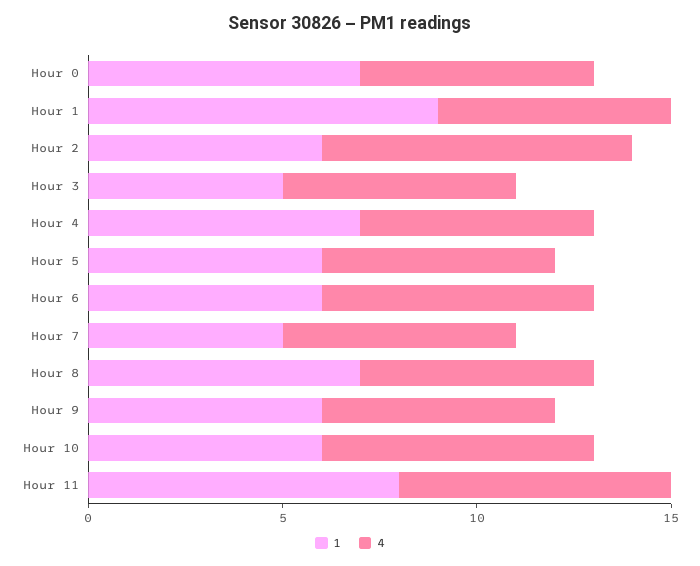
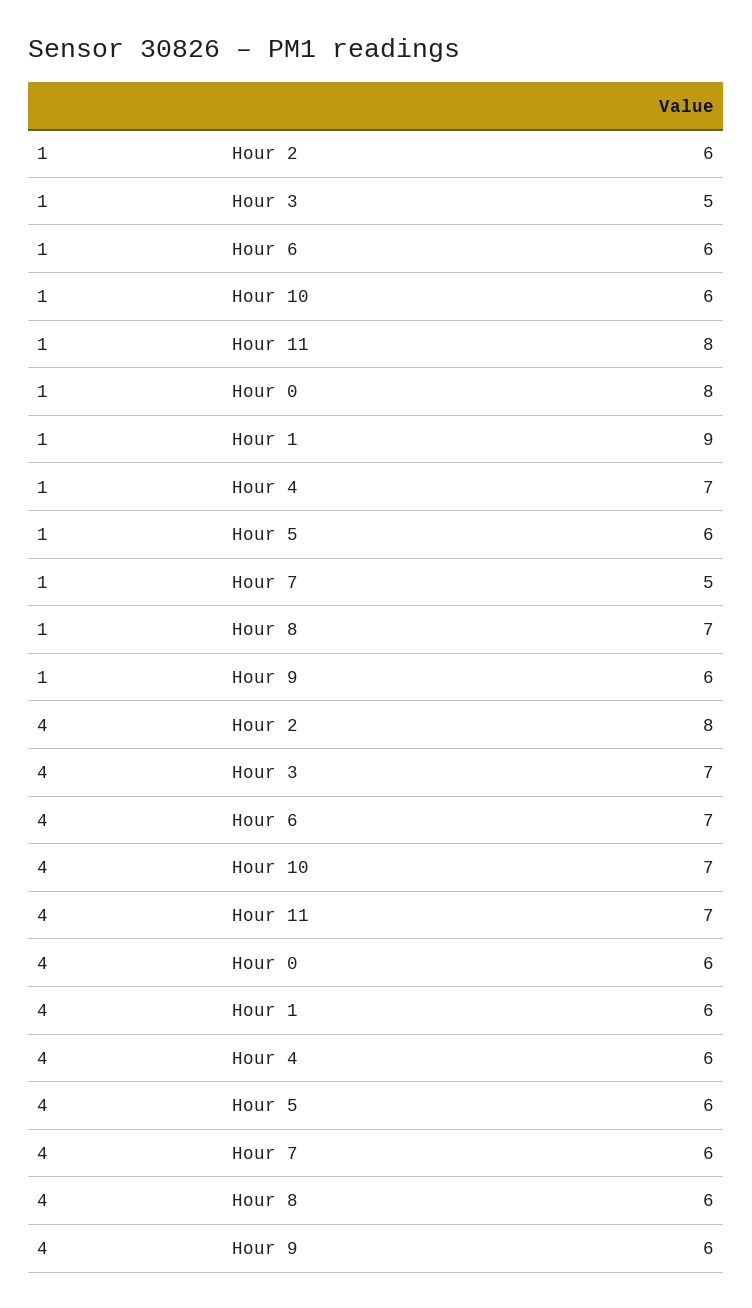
1, Hour 0: 7 -> 8
4, Hour 3: 6 -> 7

